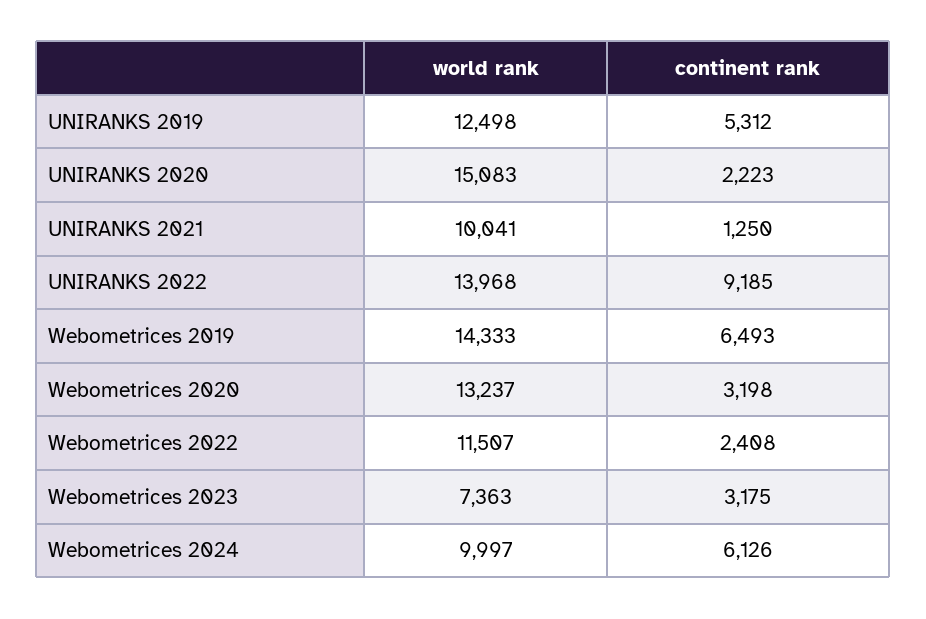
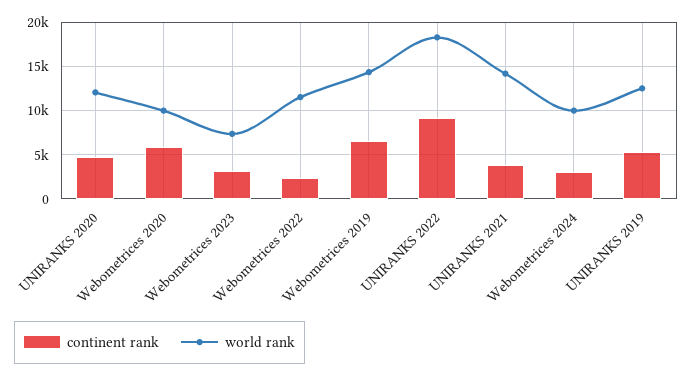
world rank, UNIRANKS 2020: 15083 -> 12000
continent rank, UNIRANKS 2020: 2223 -> 5000
world rank, UNIRANKS 2021: 10041 -> 14000
continent rank, UNIRANKS 2021: 1250 -> 4000
world rank, UNIRANKS 2022: 13968 -> 18000
world rank, Webometrices 2020: 13237 -> 10000
continent rank, Webometrices 2020: 3198 -> 6000
continent rank, Webometrices 2024: 6126 -> 3000

